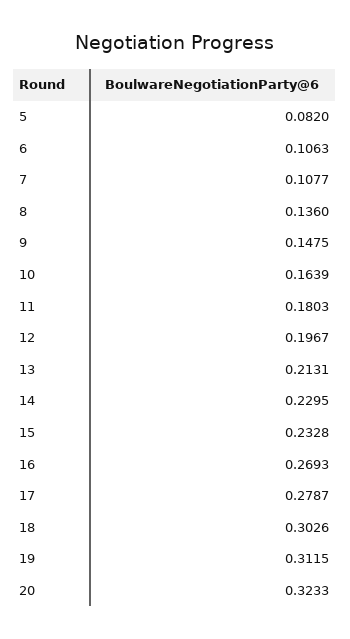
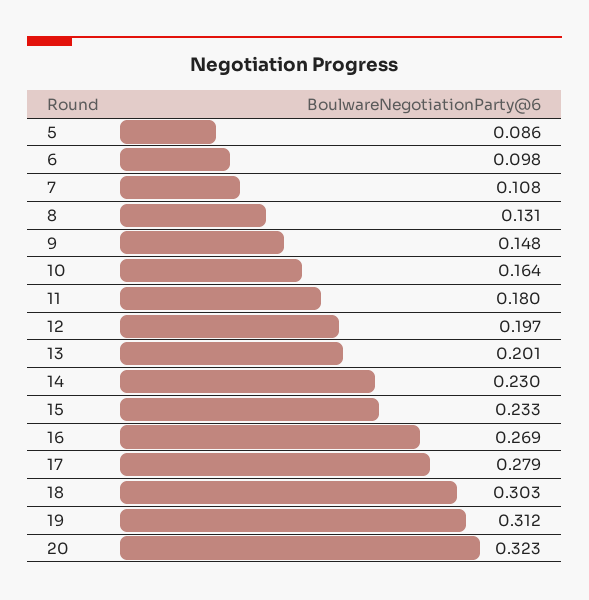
5: 0.082 -> 0.086
6: 0.1063 -> 0.098
8: 0.136 -> 0.131
13: 0.2131 -> 0.201

